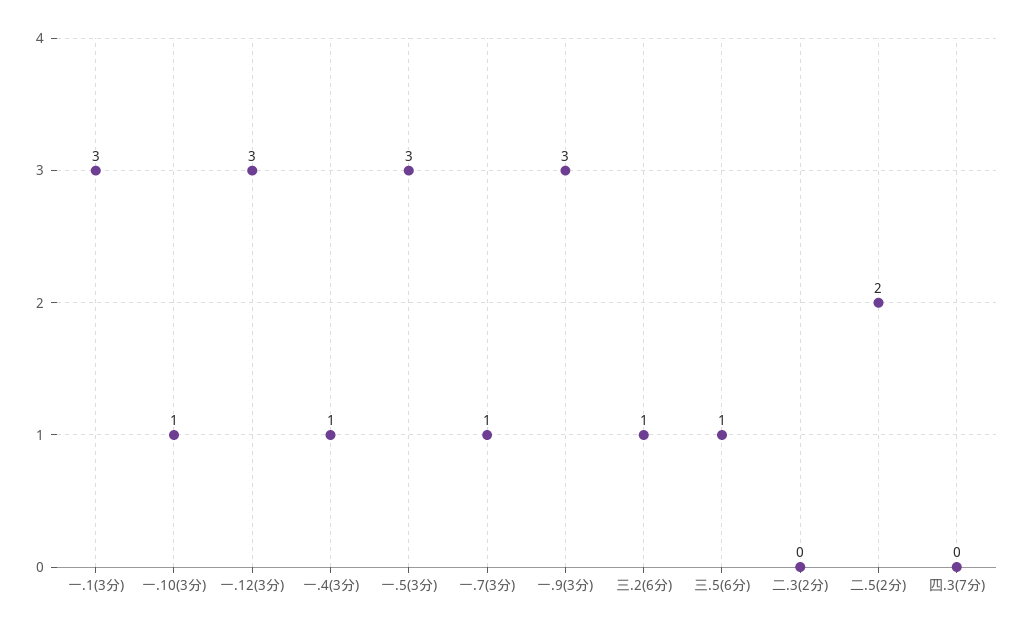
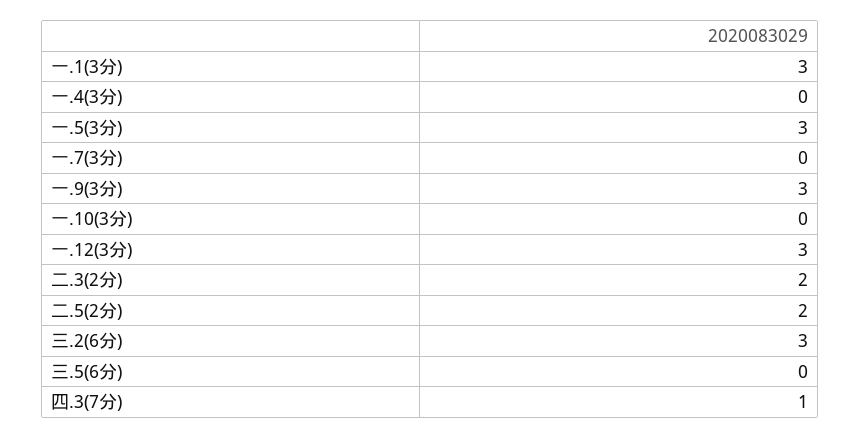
一.10(3分): 1 -> 0
一.4(3分): 1 -> 0
一.7(3分): 1 -> 0
三.2(6分): 1 -> 3
三.5(6分): 1 -> 0
二.3(2分): 0 -> 2
四.3(7分): 0 -> 1

